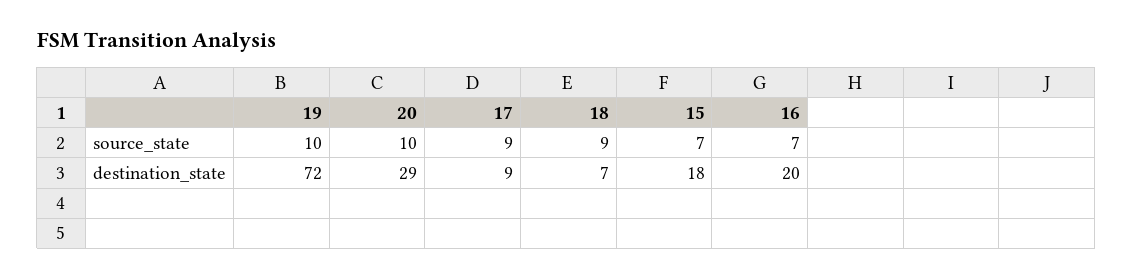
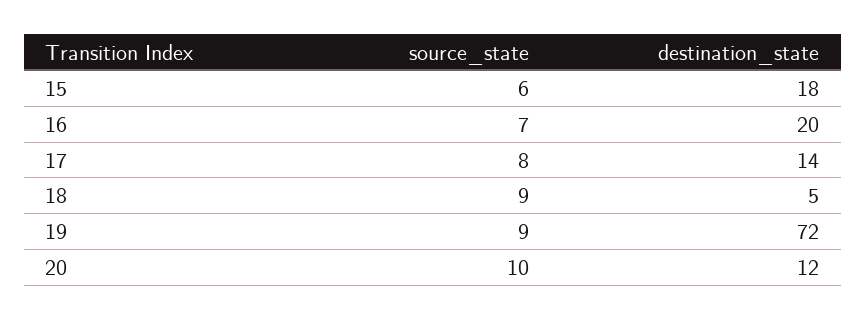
19, source_state: 10 -> 9
17, source_state: 9 -> 8
15, source_state: 7 -> 6
20, destination_state: 29 -> 12
17, destination_state: 9 -> 14
18, destination_state: 7 -> 5

